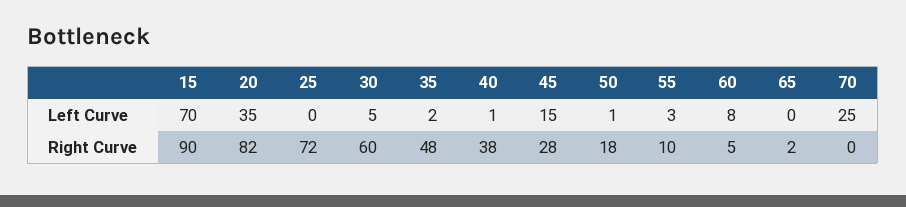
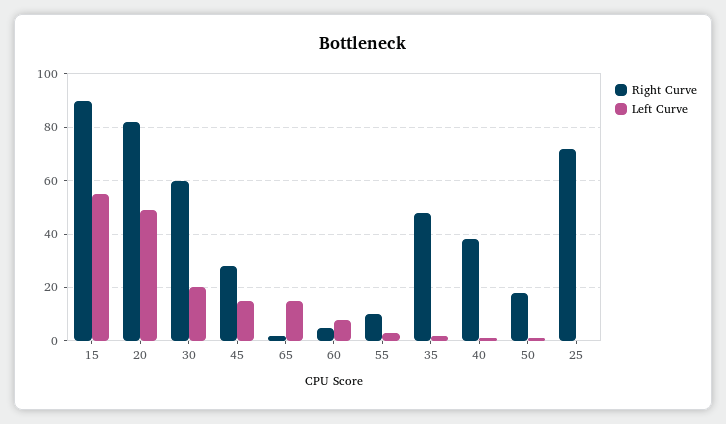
Left Curve, 15: 70 -> 55
Left Curve, 20: 35 -> 50
Left Curve, 30: 5 -> 20
Left Curve, 65: 0 -> 15
Left Curve, 70: 25 -> none
Right Curve, 70: 0 -> none

